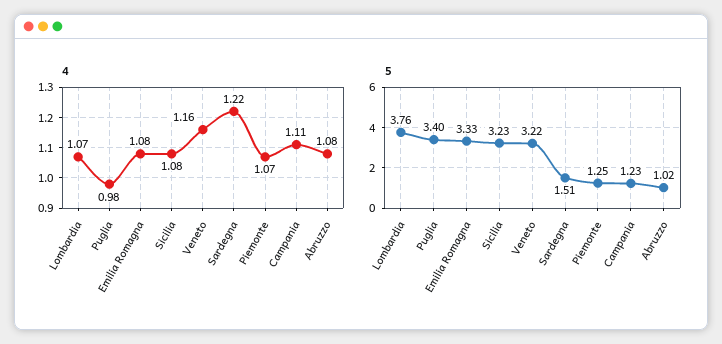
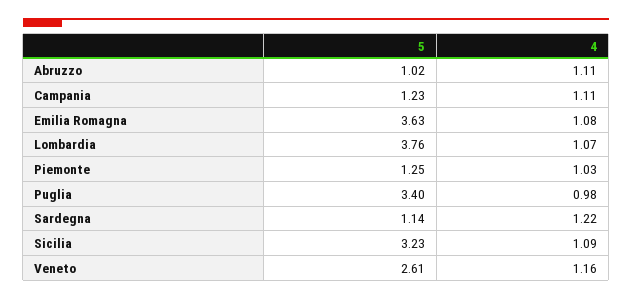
4, Sicilia: 1.08 -> 1.09
4, Piemonte: 1.07 -> 1.03
4, Abruzzo: 1.08 -> 1.11
5, Emilia Romagna: 3.33 -> 3.63
5, Veneto: 3.22 -> 2.61
5, Sardegna: 1.51 -> 1.14

